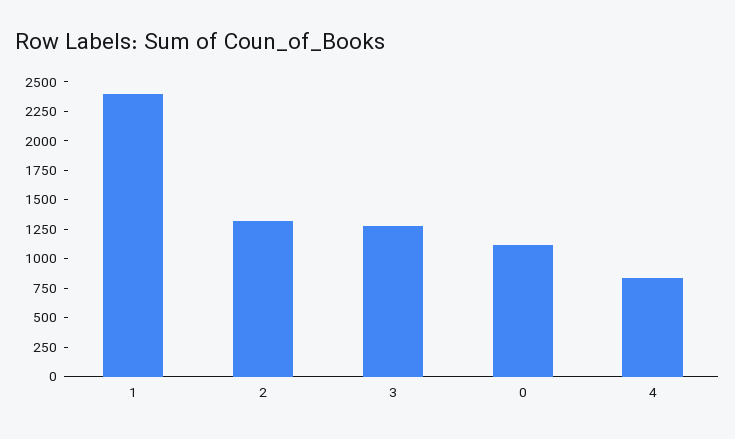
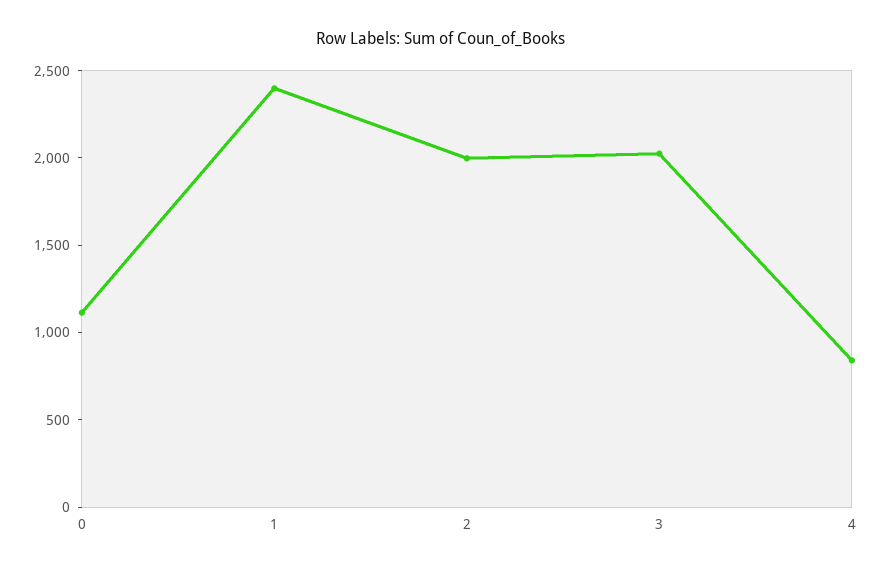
2: 1250 -> 2000
3: 1250 -> 2000

